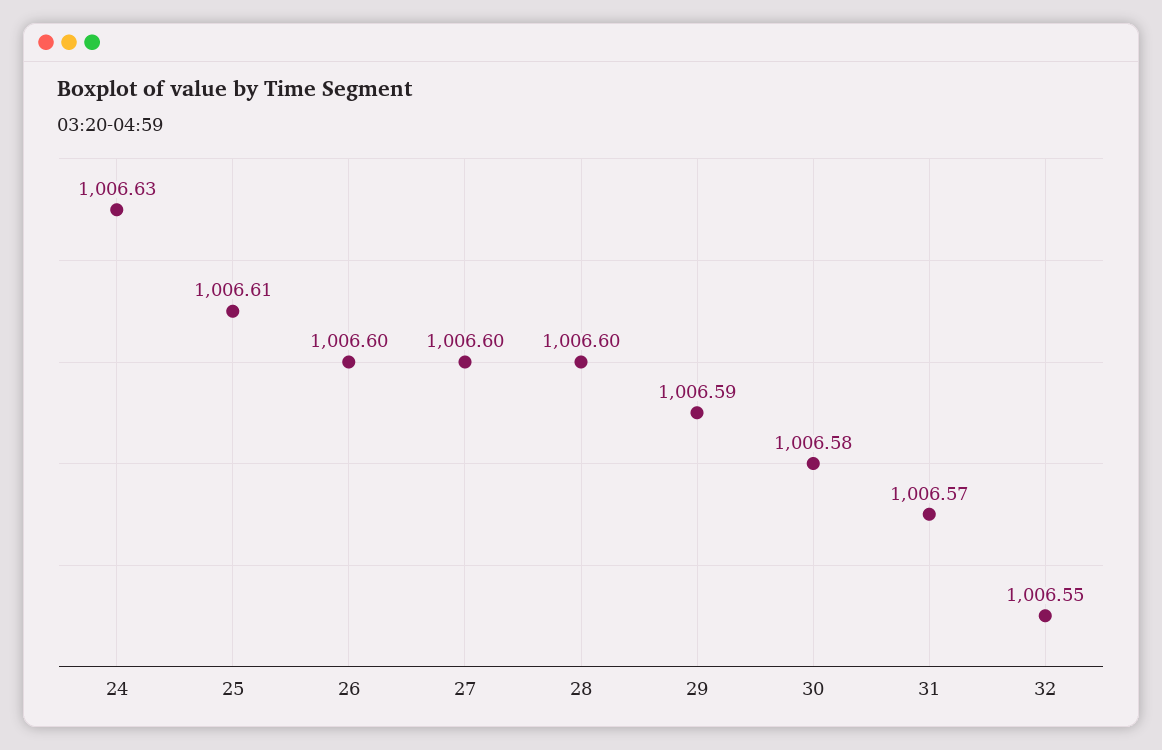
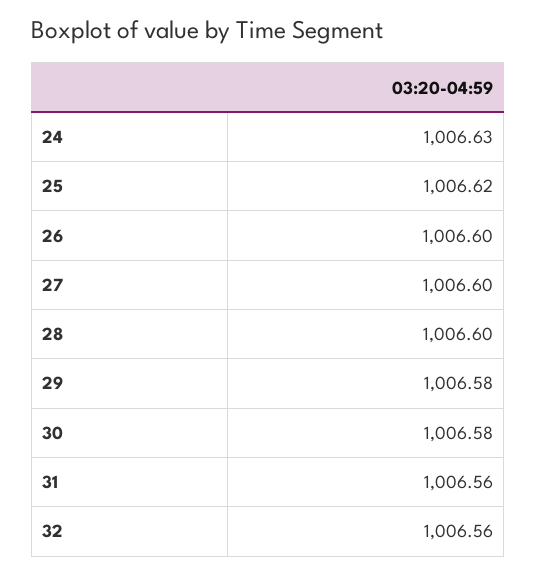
25: 1006.61 -> 1006.62
29: 1006.59 -> 1006.58
31: 1006.57 -> 1006.56
32: 1006.55 -> 1006.56

